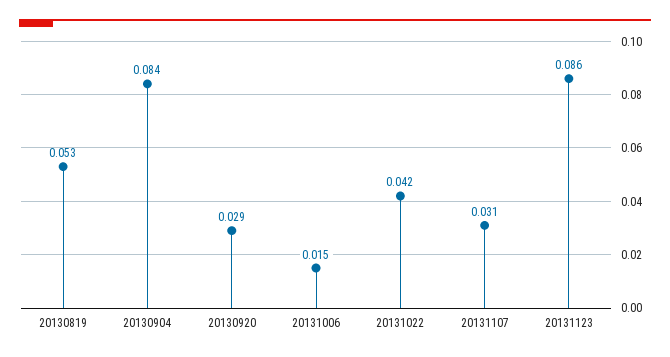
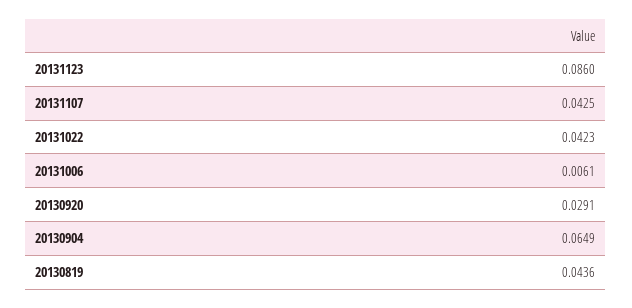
20130819: 0.053 -> 0.0436
20130904: 0.084 -> 0.0649
20131006: 0.015 -> 0.0061
20131107: 0.031 -> 0.0425

